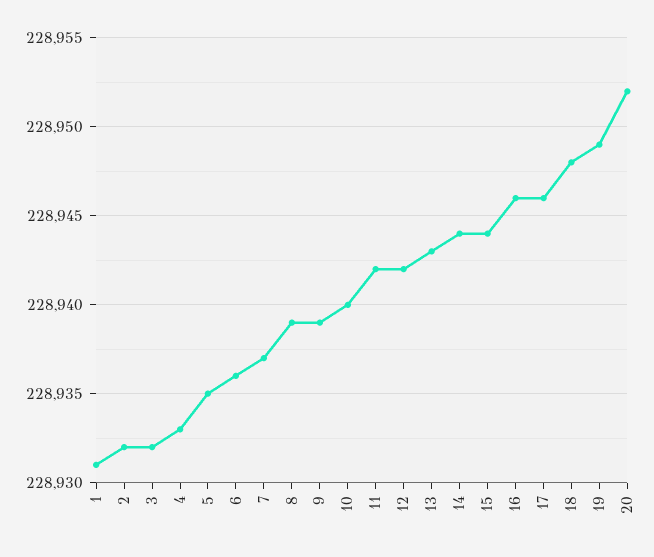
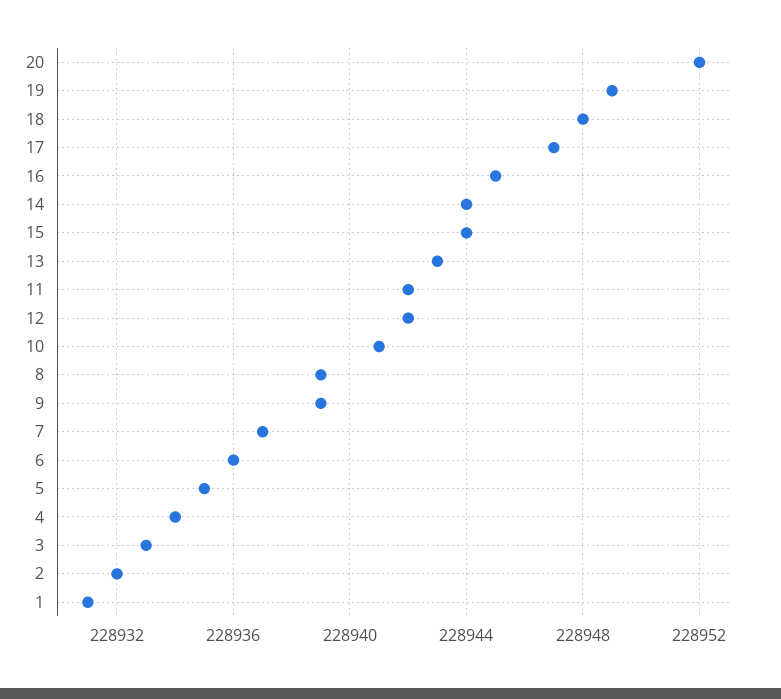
3: 228932 -> 228933
4: 228933 -> 228934
10: 228940 -> 228941
16: 228946 -> 228945
17: 228946 -> 228947

